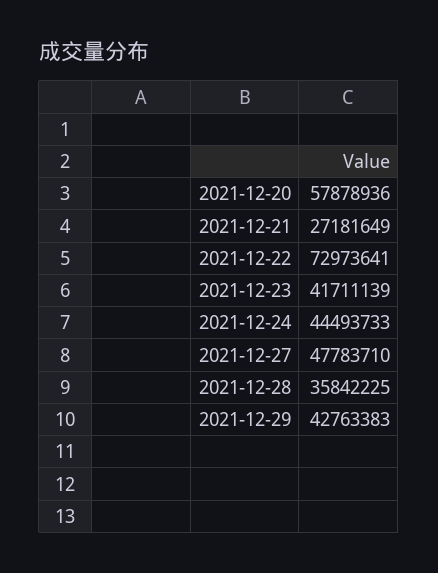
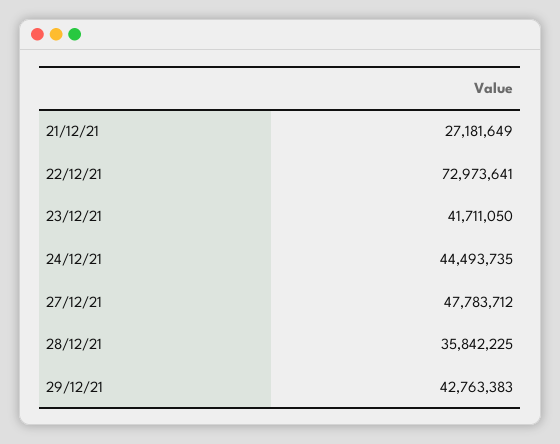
2021-12-20: 57878936 -> none
2021-12-23: 41711139 -> 41711050
2021-12-24: 44493733 -> 44493735
2021-12-27: 47783710 -> 47783712

